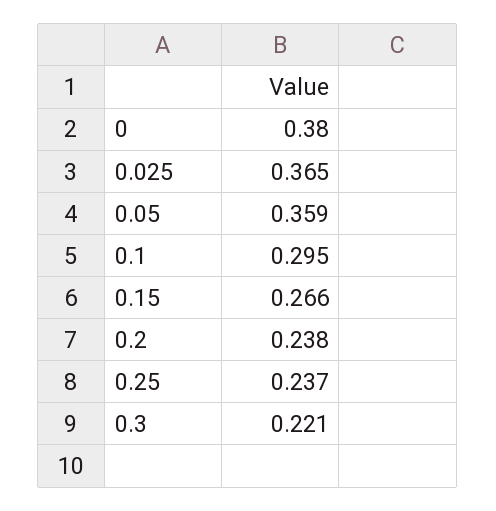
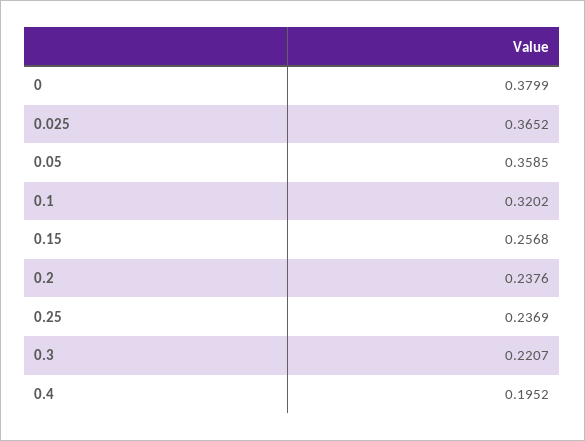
0.1: 0.295 -> 0.3202
0.15: 0.266 -> 0.2568
0.4: none -> 0.1952

